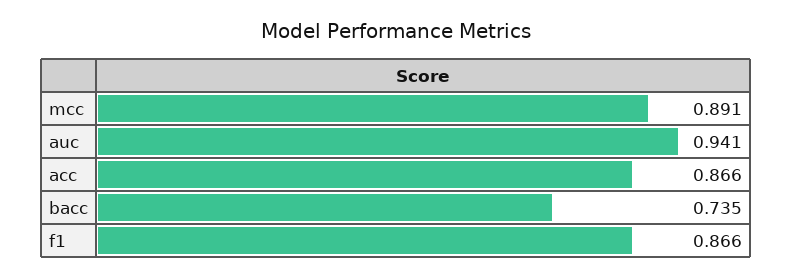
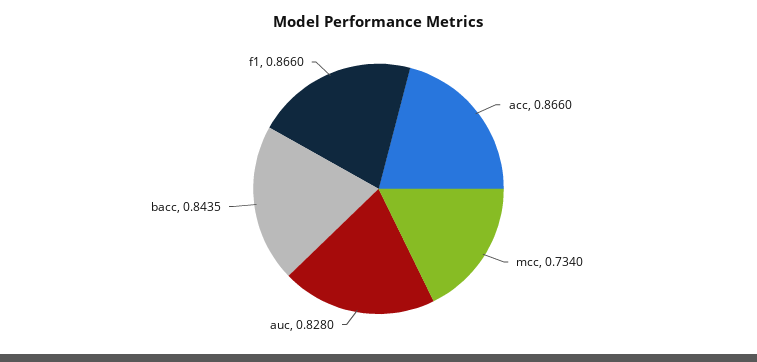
mcc: 0.891 -> 0.734
auc: 0.941 -> 0.828
bacc: 0.735 -> 0.8435

